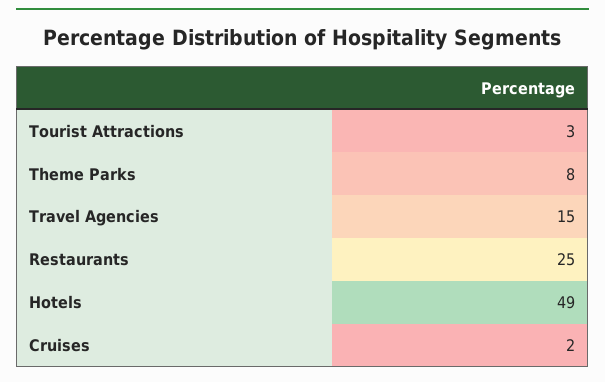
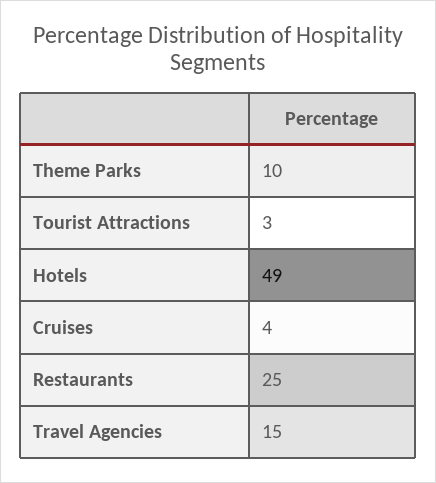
Theme Parks: 8 -> 10
Cruises: 2 -> 4

